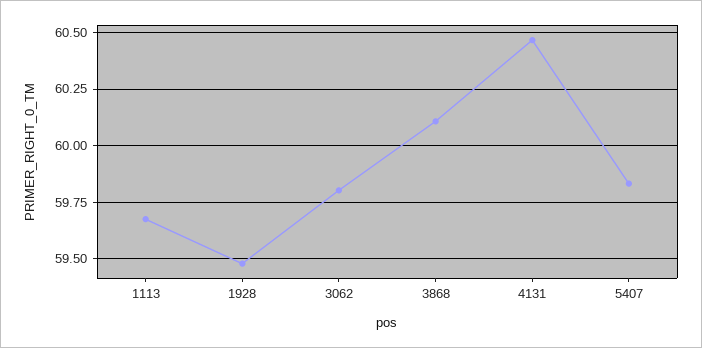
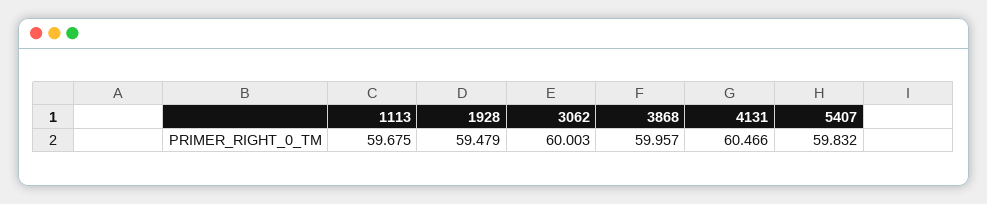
3062: 59.8 -> 60.003
3868: 60.1 -> 59.957

